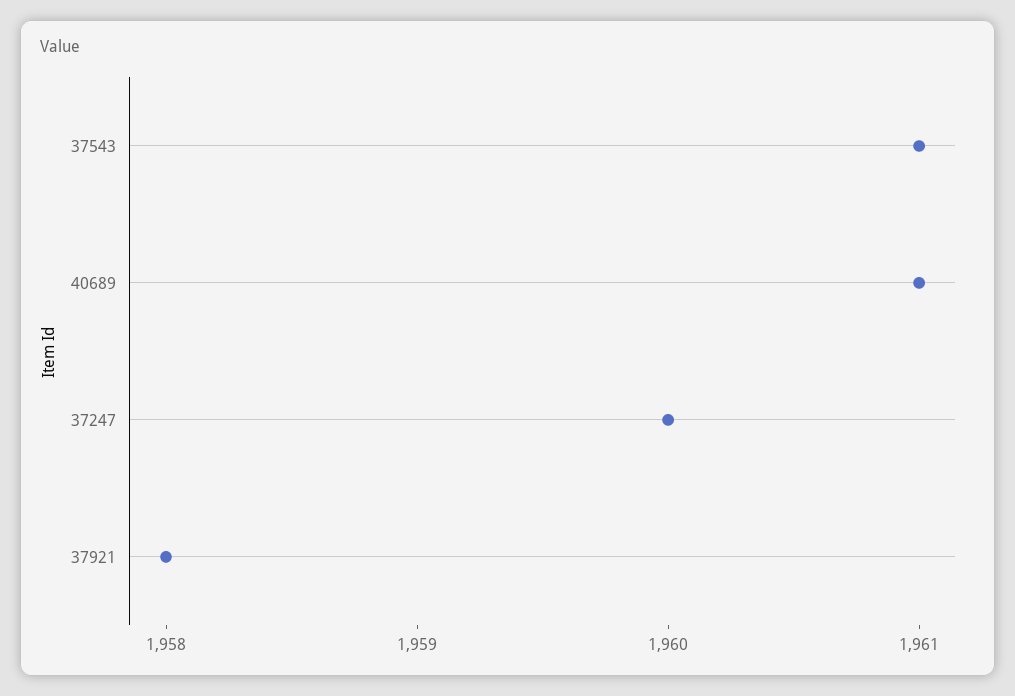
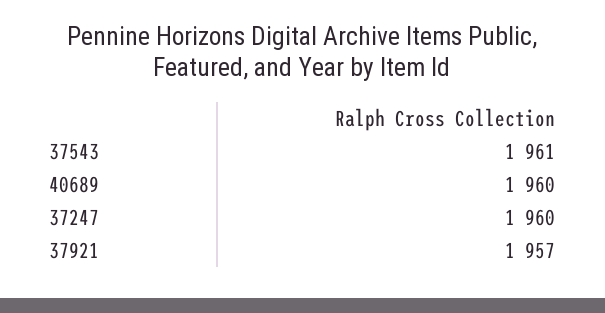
40689: 1961 -> 1960
37921: 1958 -> 1957

